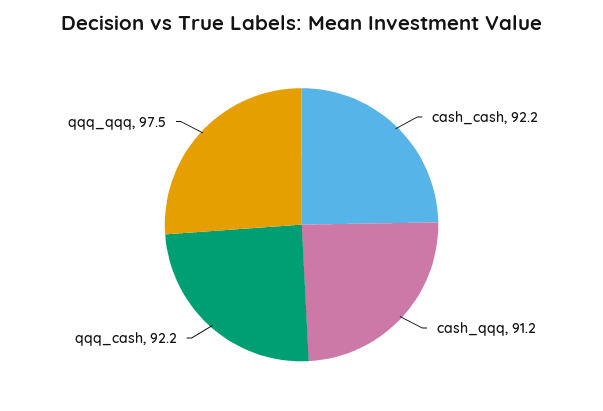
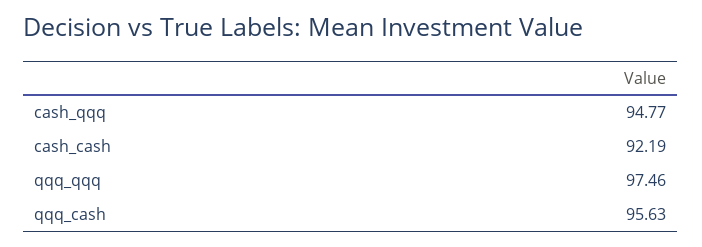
cash_qqq: 91.2 -> 94.77
qqq_cash: 92.2 -> 95.63

